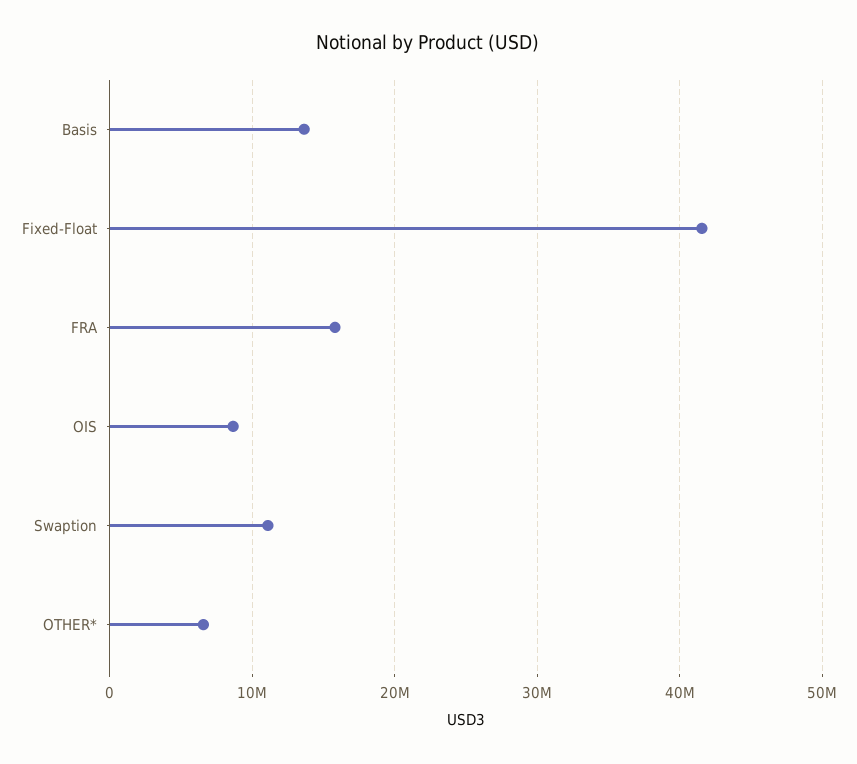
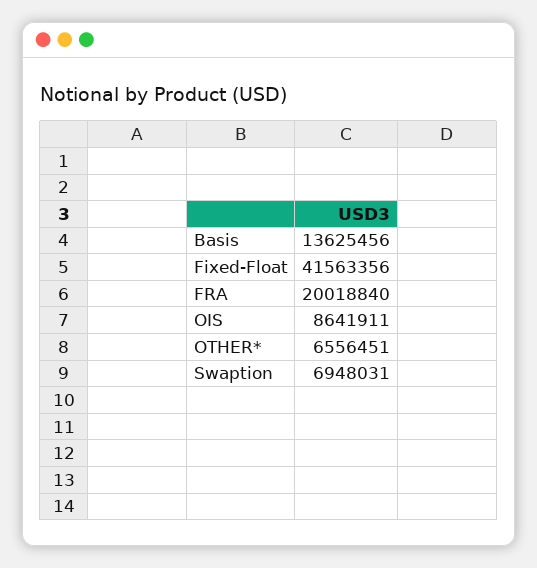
FRA: 16000000 -> 20018840
Swaption: 11000000 -> 6948031

